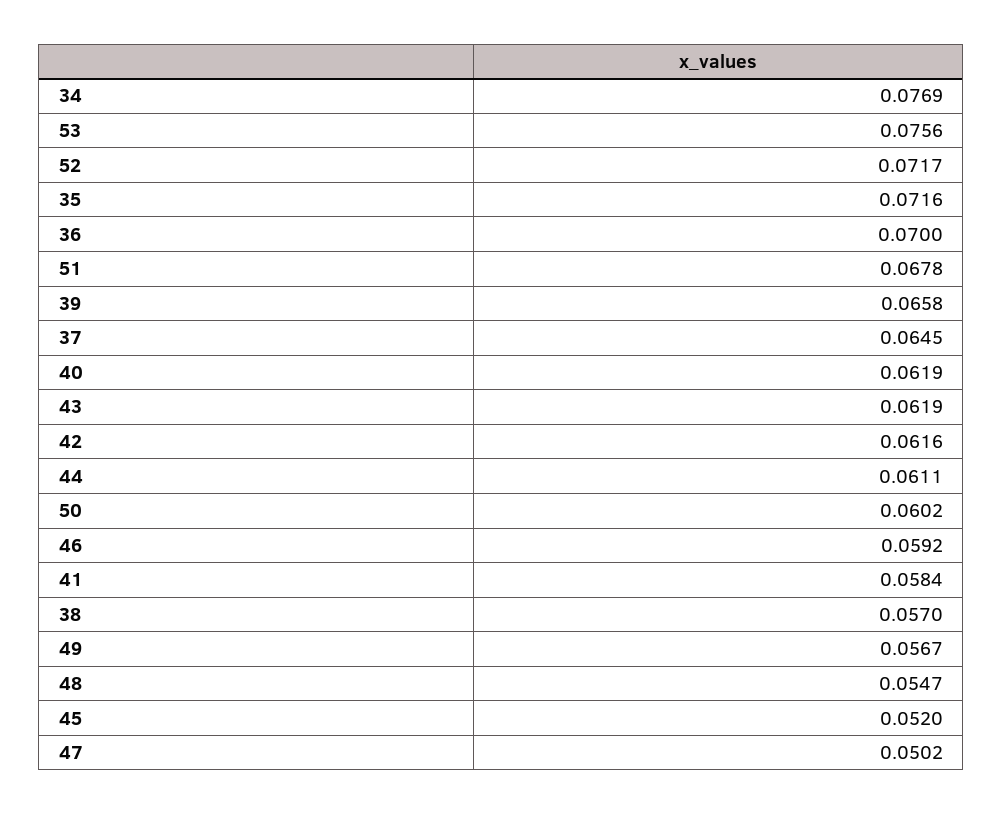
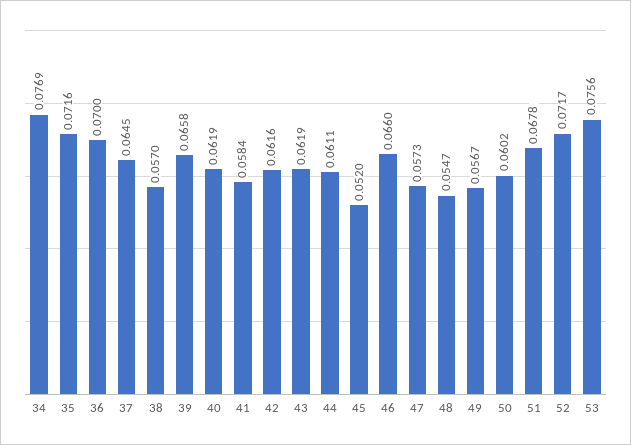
46: 0.0592 -> 0.066
47: 0.0502 -> 0.0573

